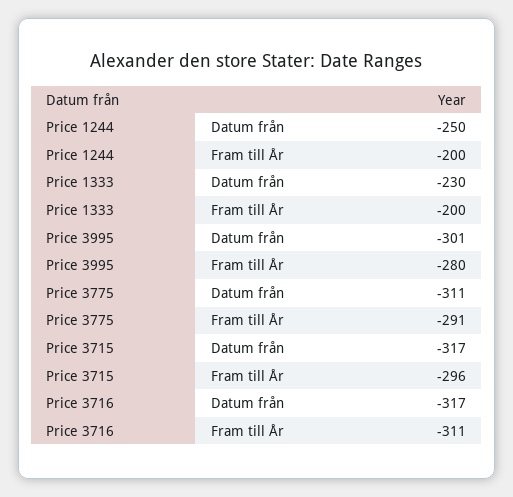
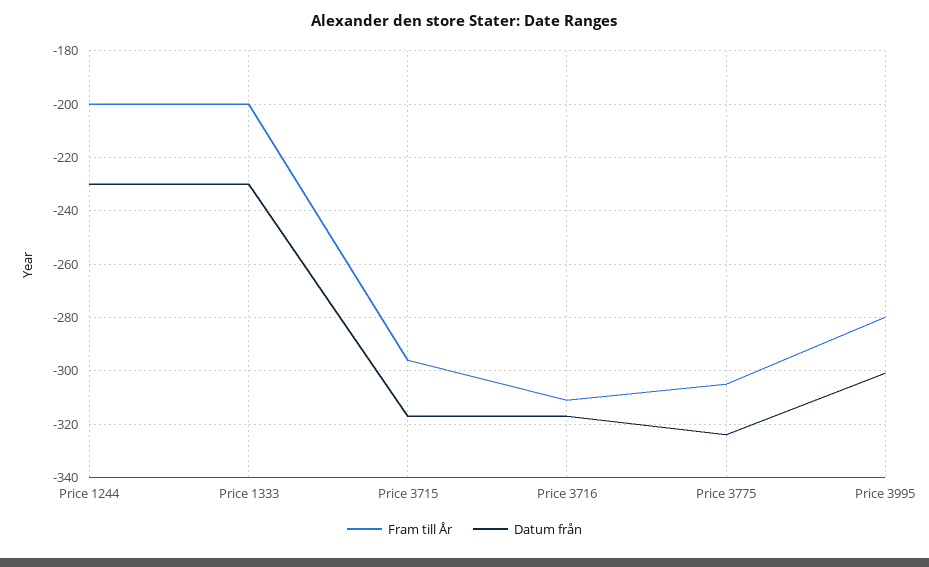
Datum från, Price 1244: -250 -> -230
Datum från, Price 3775: -311 -> -325
Fram till År, Price 3775: -291 -> -305

